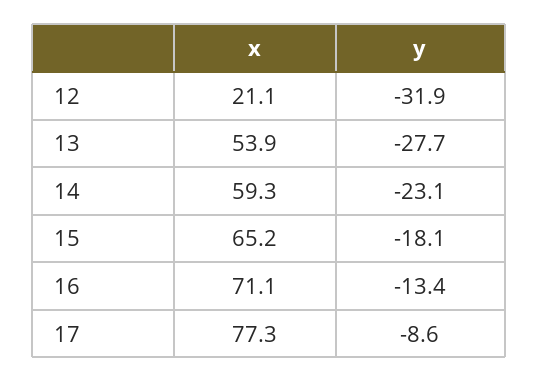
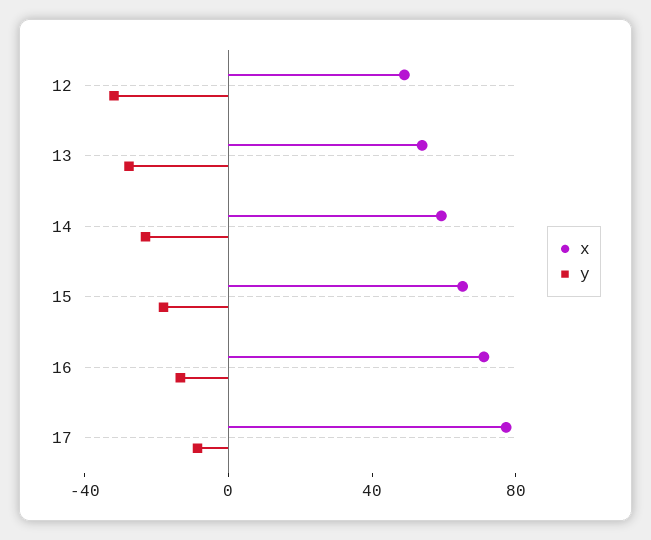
x, 12: 21.1 -> 50

